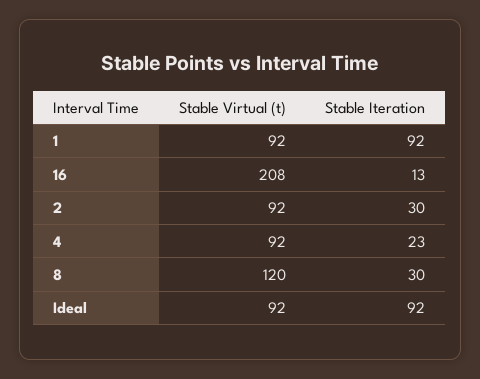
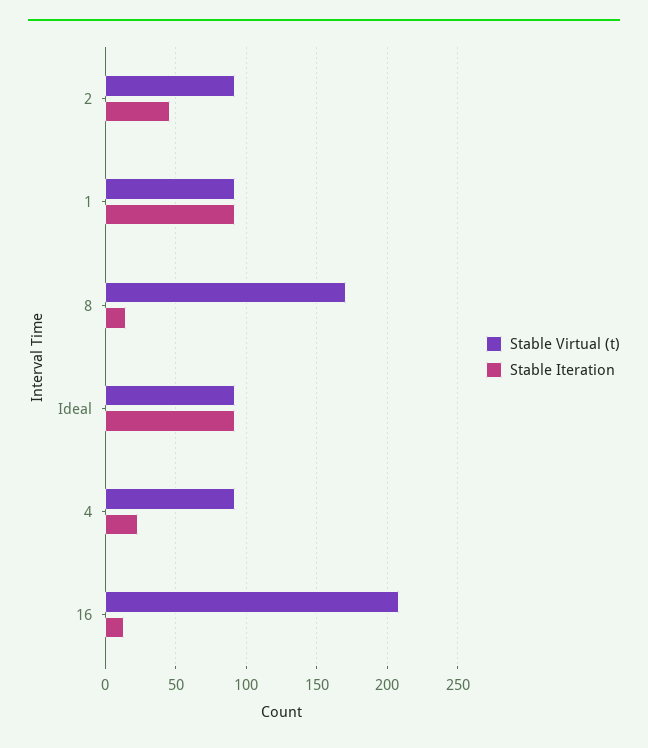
Stable Iteration, 2: 30 -> 45
Stable Virtual (t), 8: 120 -> 170
Stable Iteration, 8: 30 -> 15

